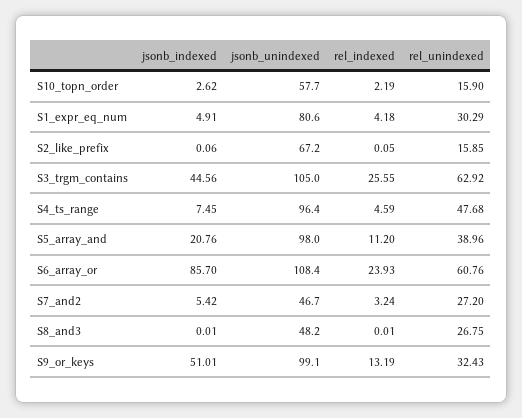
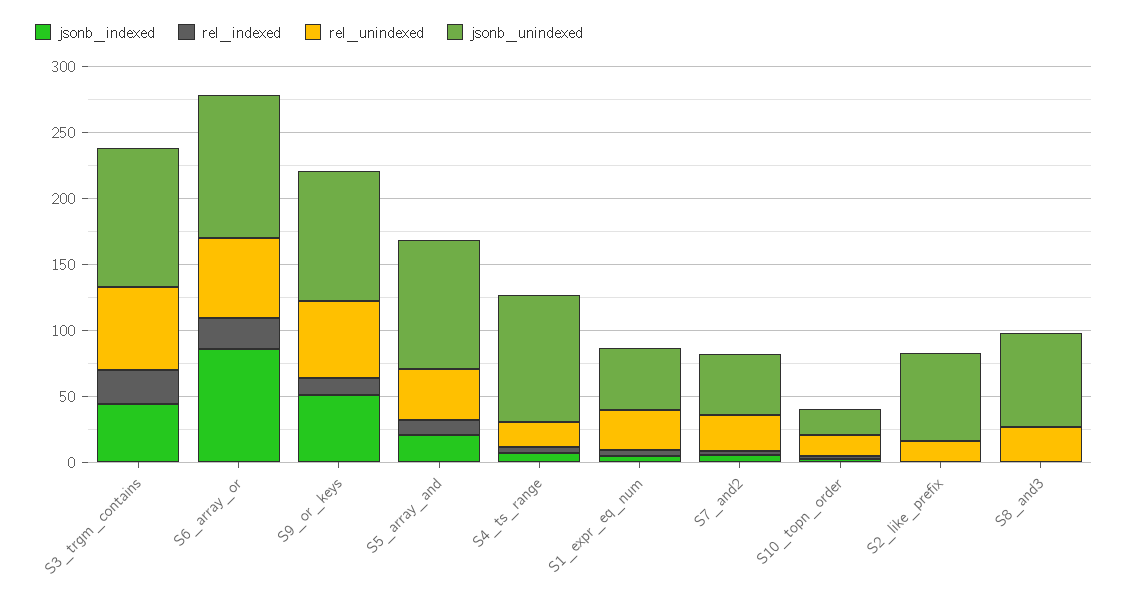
jsonb_unindexed, S10_topn_order: 57.7 -> 20
jsonb_unindexed, S1_expr_eq_num: 80.6 -> 50
rel_unindexed, S4_ts_range: 47.68 -> 20
jsonb_unindexed, S8_and3: 48.2 -> 70
rel_unindexed, S9_or_keys: 32.43 -> 60

